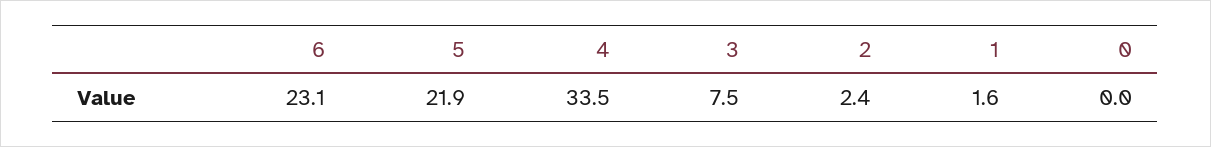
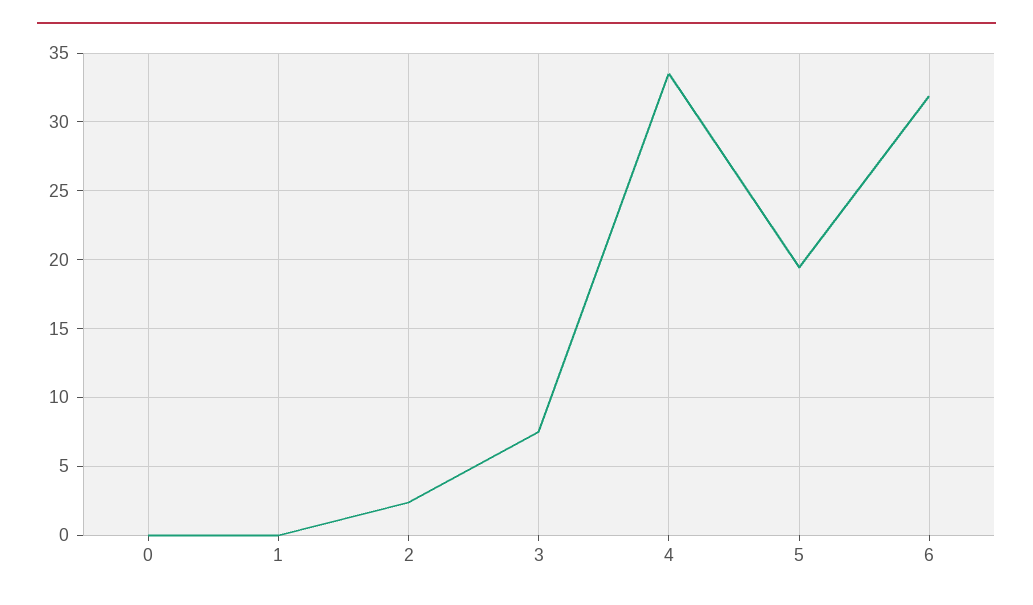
6: 23.1 -> 32
5: 21.9 -> 19.5
1: 1.6 -> 0

